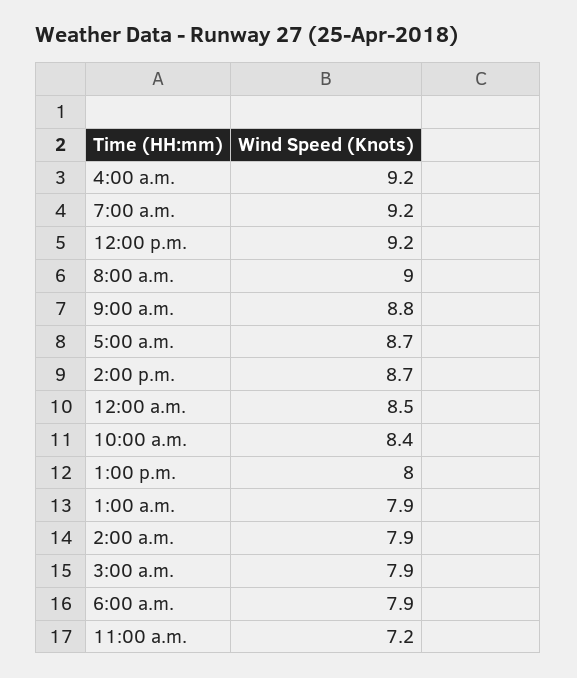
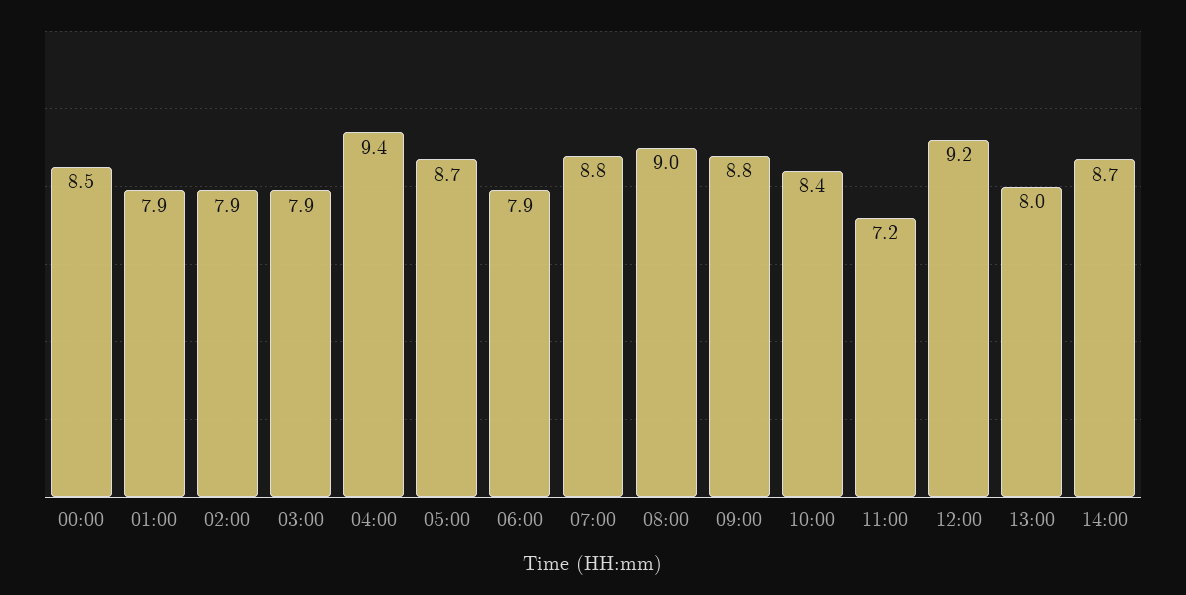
4:00 a.m.: 9.2 -> 9.4
7:00 a.m.: 9.2 -> 8.8

